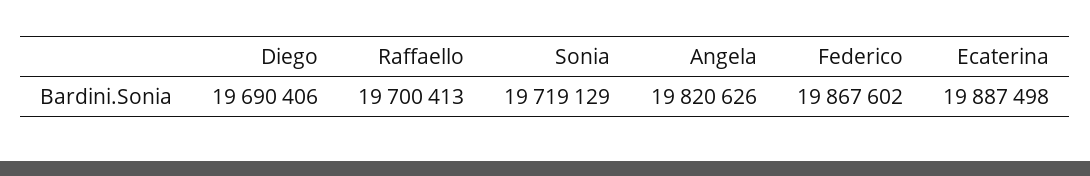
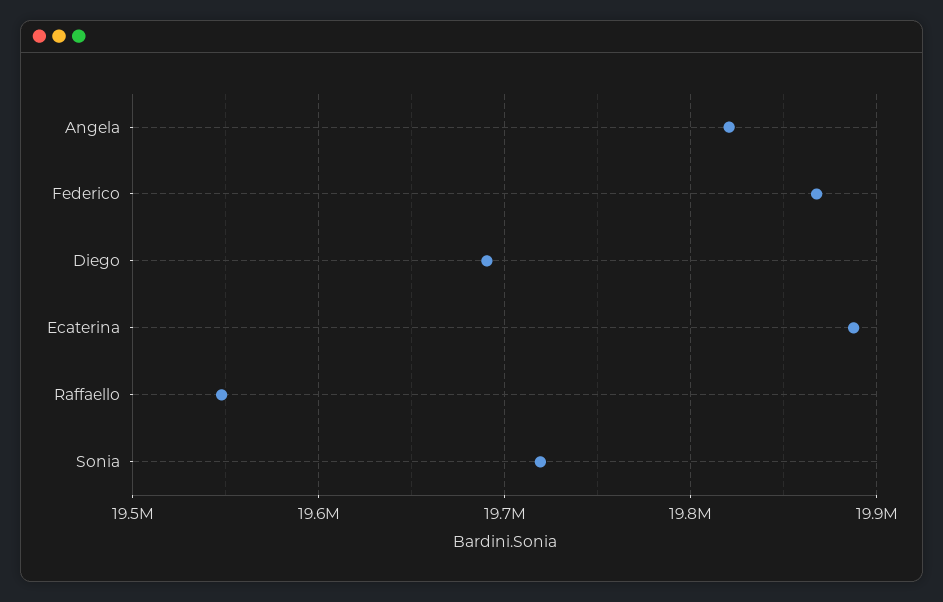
Raffaello: 19700413 -> 19550000

